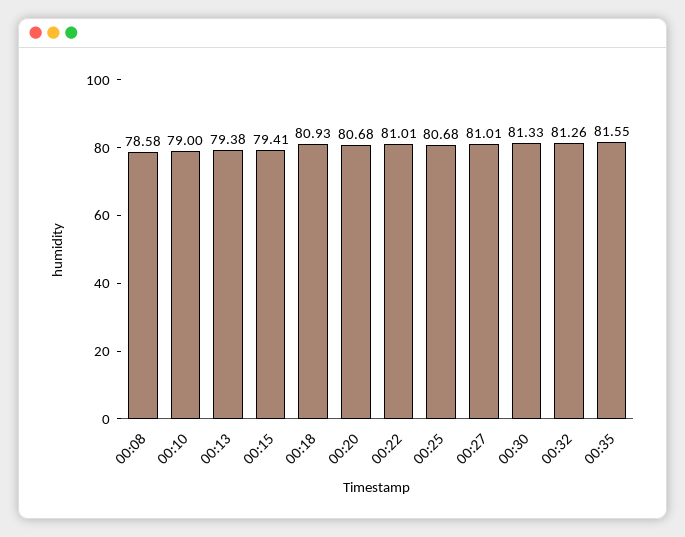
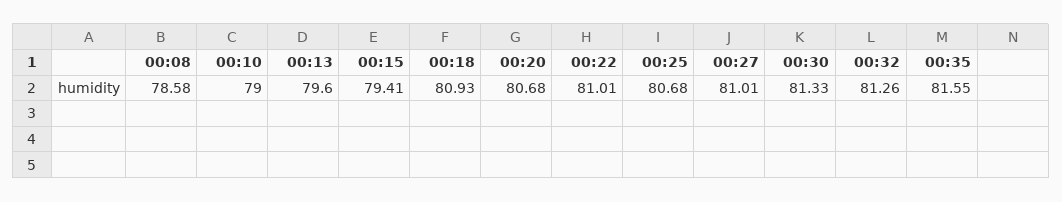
00:13: 79.38 -> 79.6

